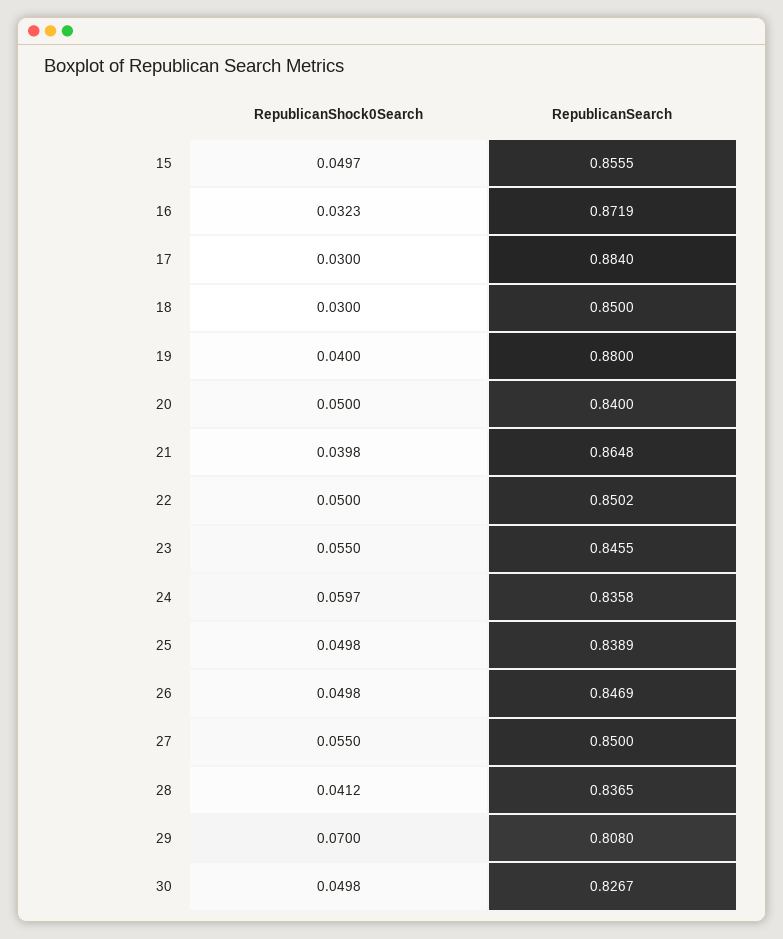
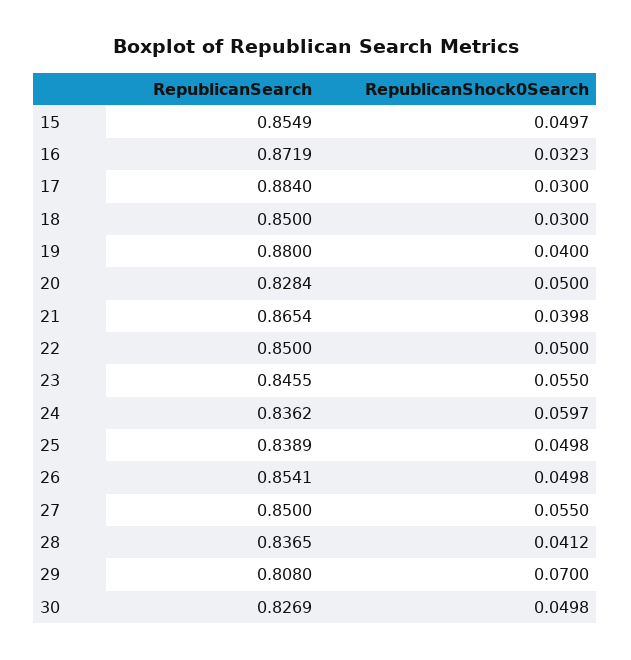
RepublicanSearch, 15: 0.8555 -> 0.8549
RepublicanSearch, 20: 0.84 -> 0.8284
RepublicanSearch, 21: 0.8648 -> 0.8654
RepublicanSearch, 22: 0.8502 -> 0.85
RepublicanSearch, 24: 0.8358 -> 0.8362
RepublicanSearch, 26: 0.8469 -> 0.8541
RepublicanSearch, 30: 0.8267 -> 0.8269

